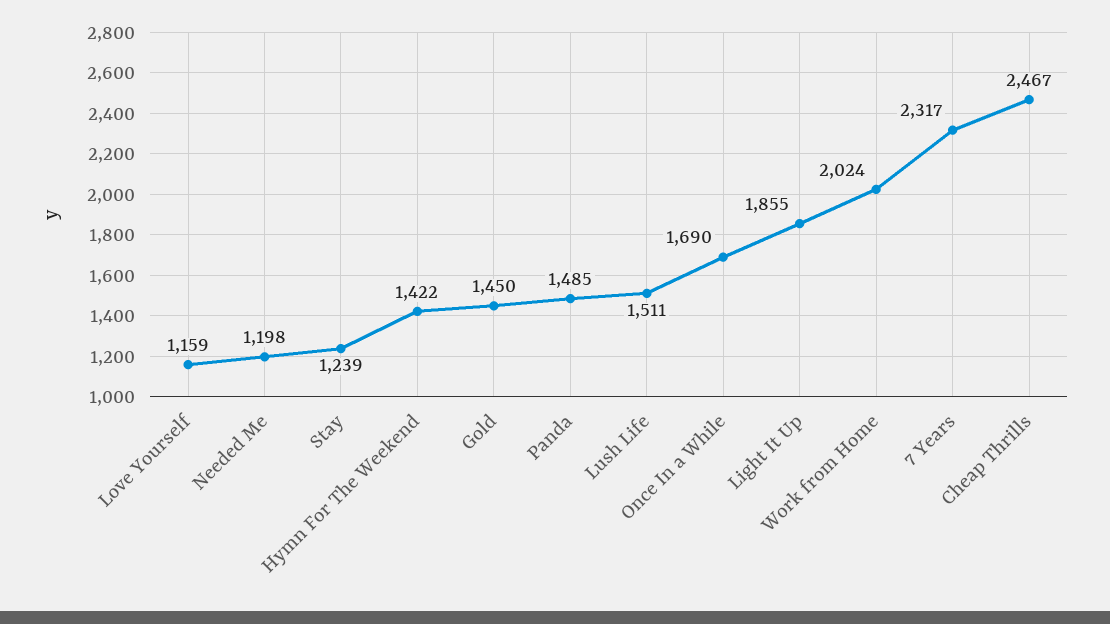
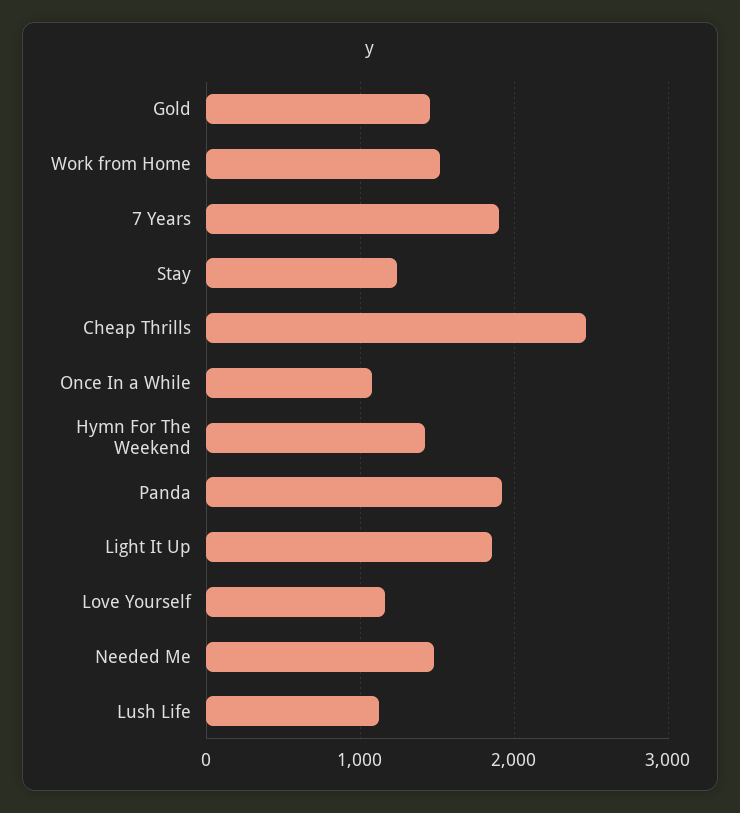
Needed Me: 1198 -> 1500
Panda: 1485 -> 1900
Lush Life: 1511 -> 1100
Once In a While: 1690 -> 1100
Work from Home: 2024 -> 1500
7 Years: 2317 -> 1900

